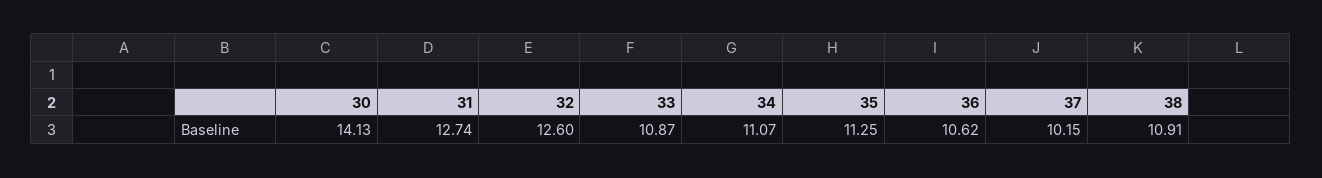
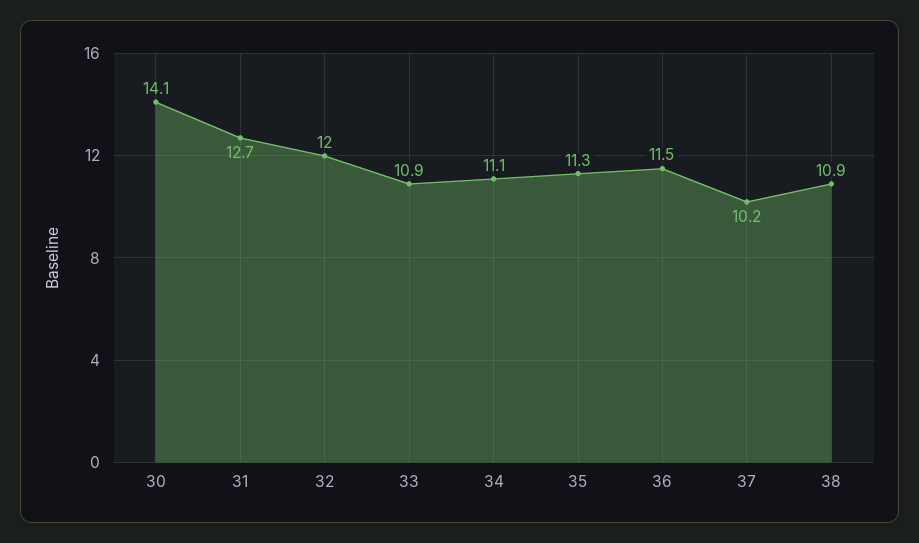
32: 12.6 -> 12
36: 10.62 -> 11.5

